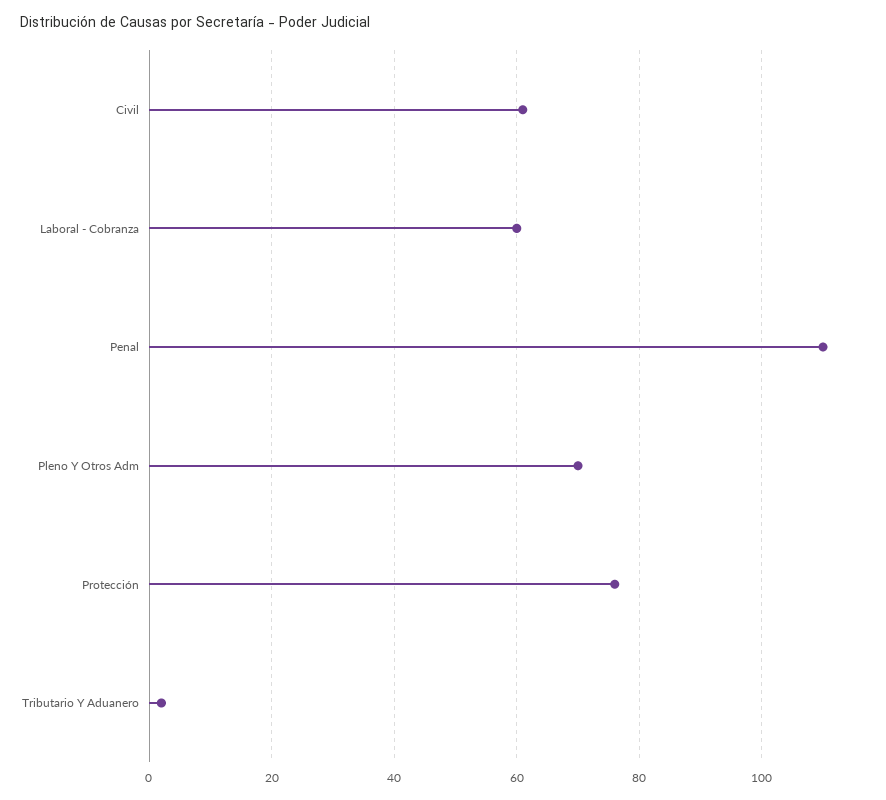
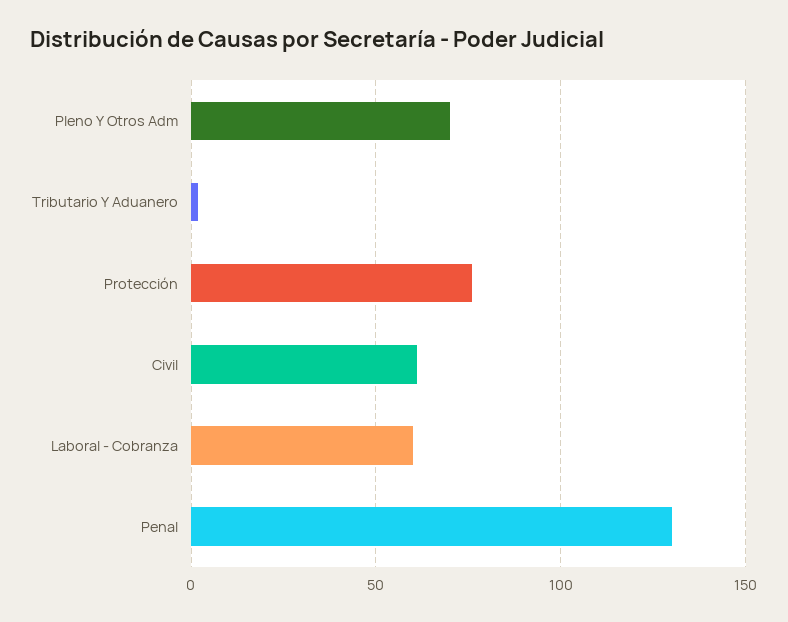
Penal: 110 -> 130

